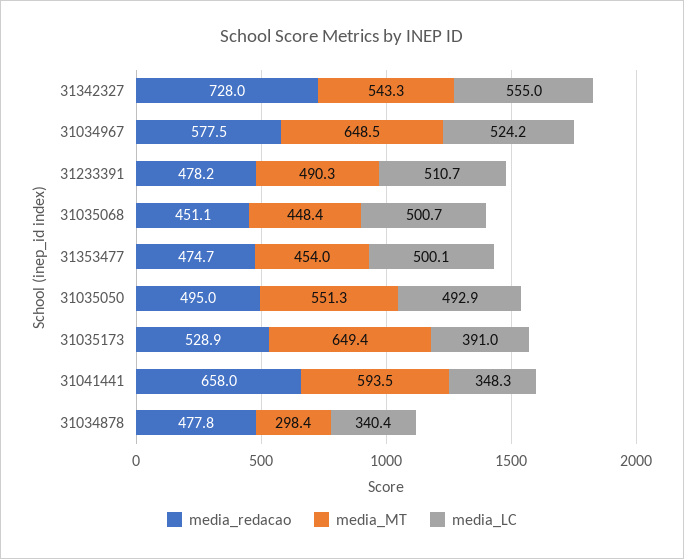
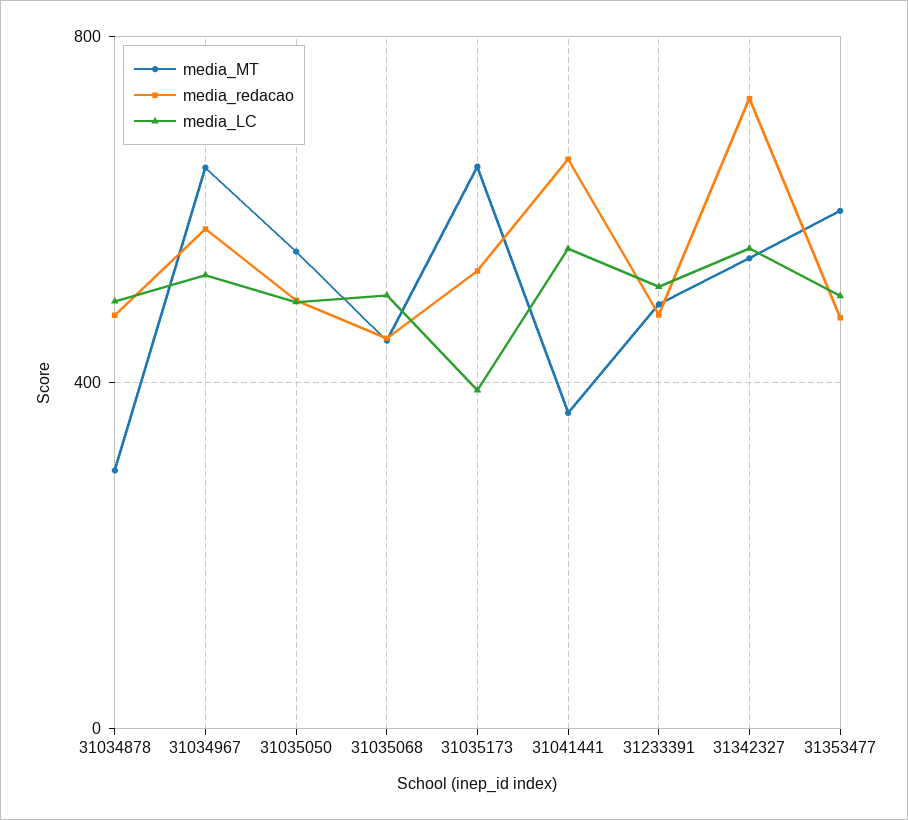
media_MT, 31353477: 454 -> 600
media_MT, 31041441: 593.5 -> 350
media_LC, 31041441: 348.3 -> 550
media_LC, 31034878: 340.4 -> 500

